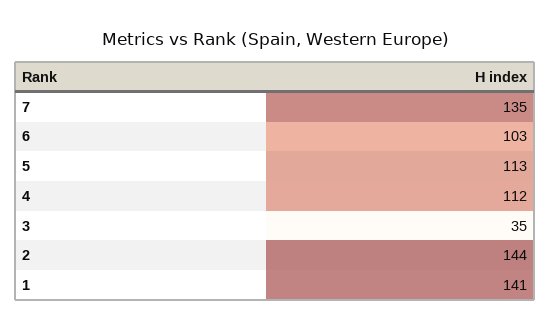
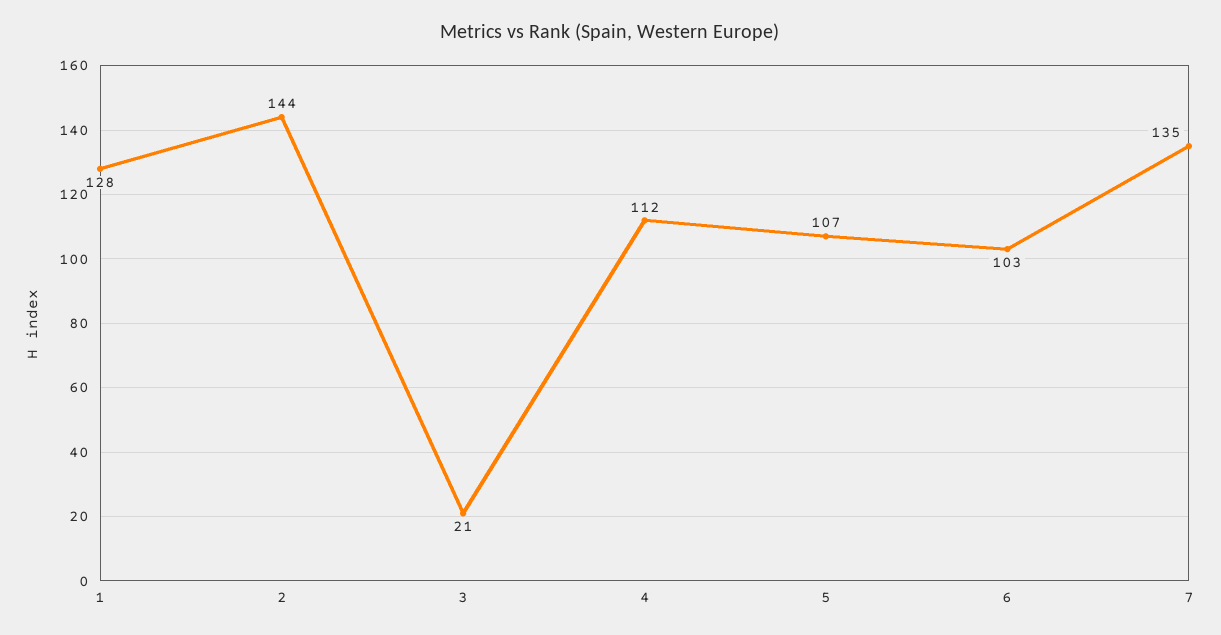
5: 113 -> 107
3: 35 -> 21
1: 141 -> 128

